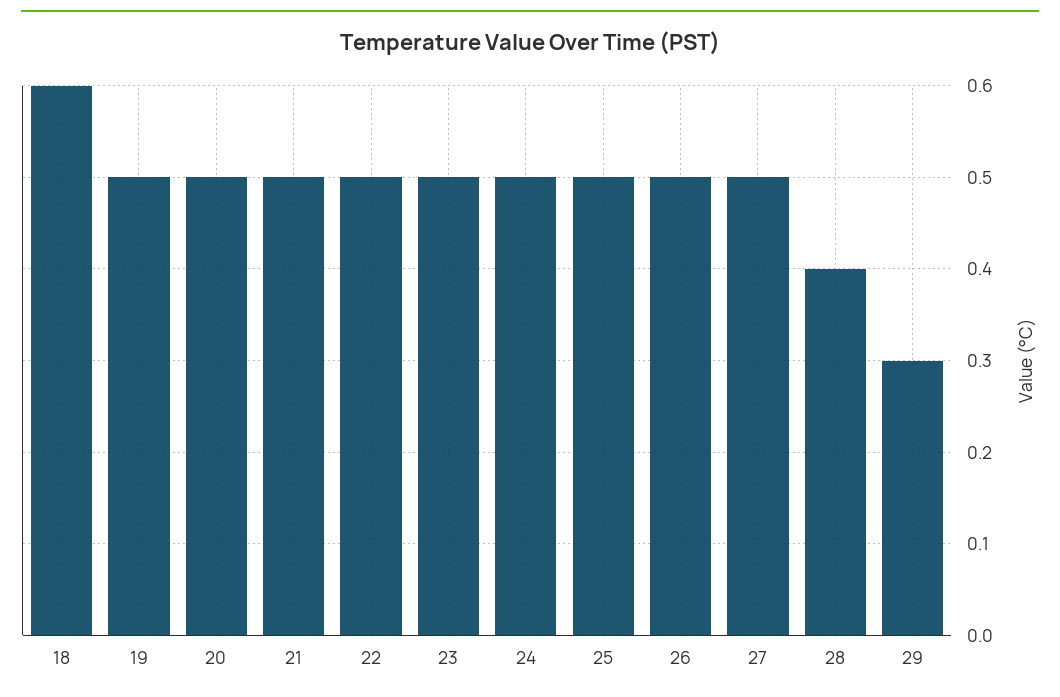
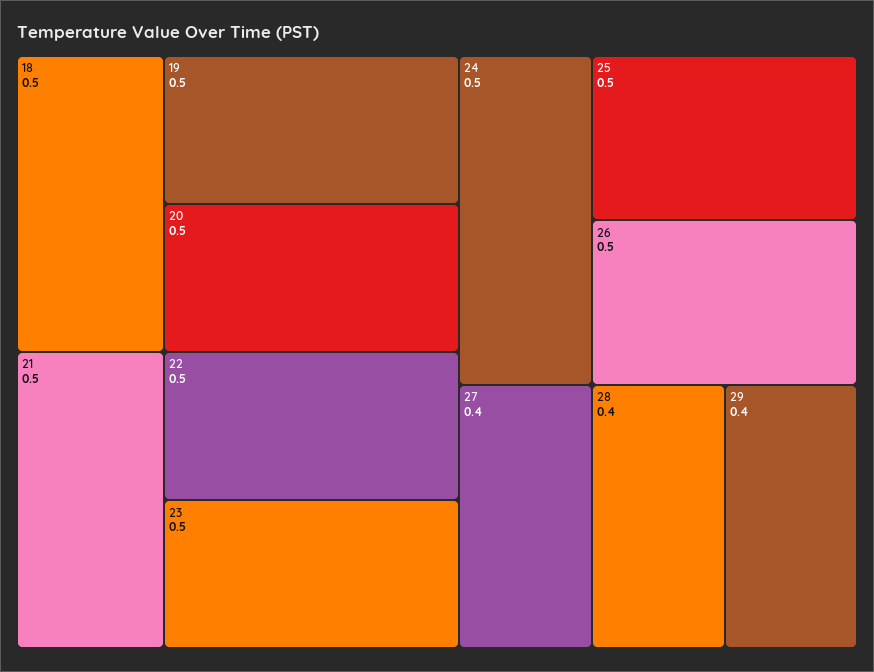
18: 0.6 -> 0.5
27: 0.5 -> 0.4
29: 0.3 -> 0.4

